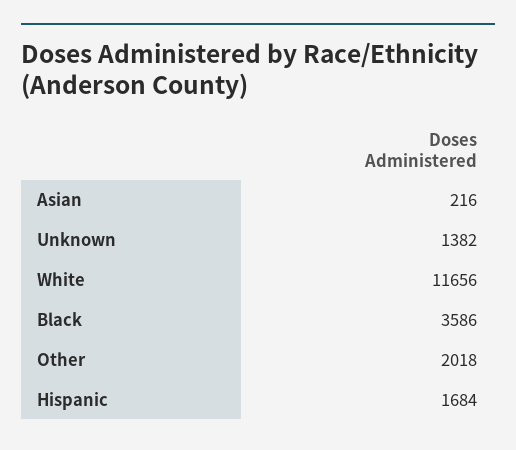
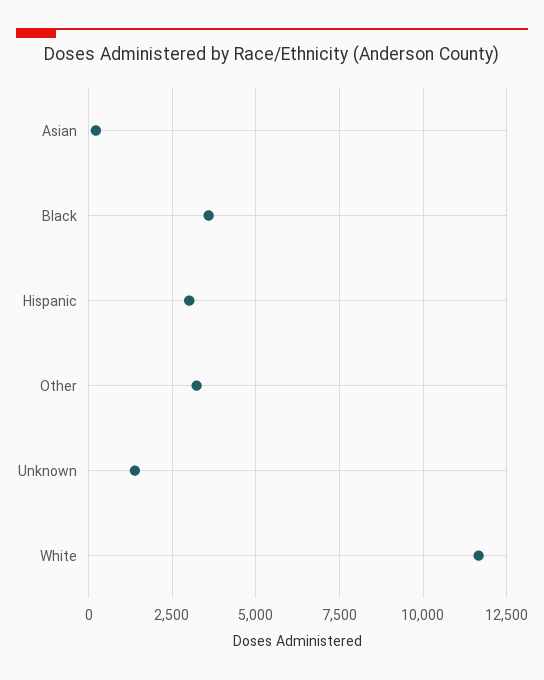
Other: 2018 -> 3250
Hispanic: 1684 -> 3000

